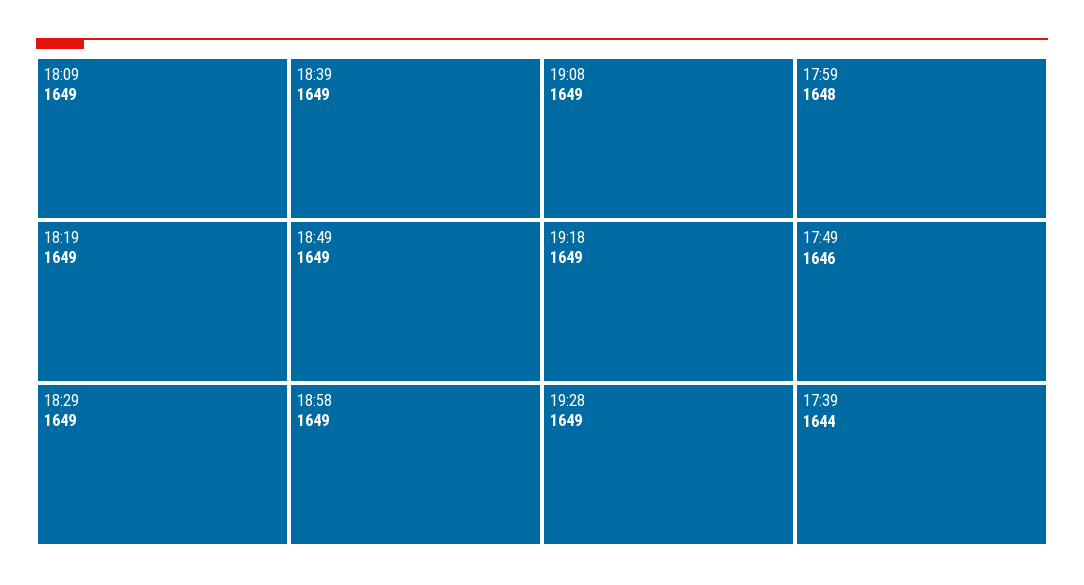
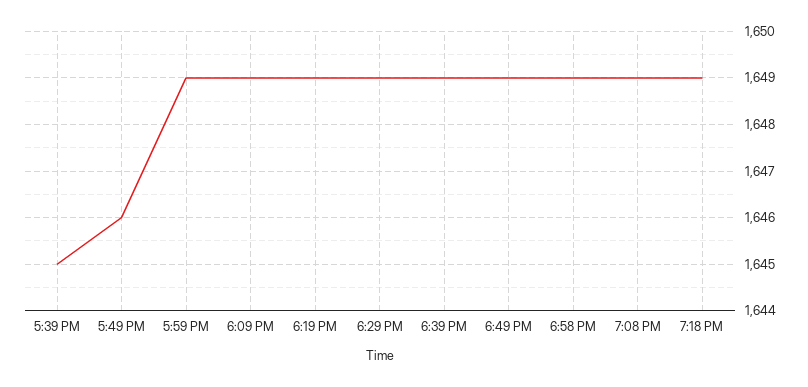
19:28: 1649 -> none
17:59: 1648 -> 1649
17:39: 1644 -> 1645

